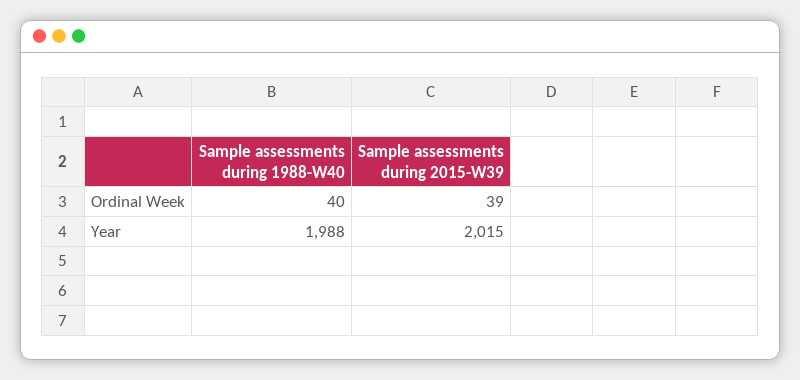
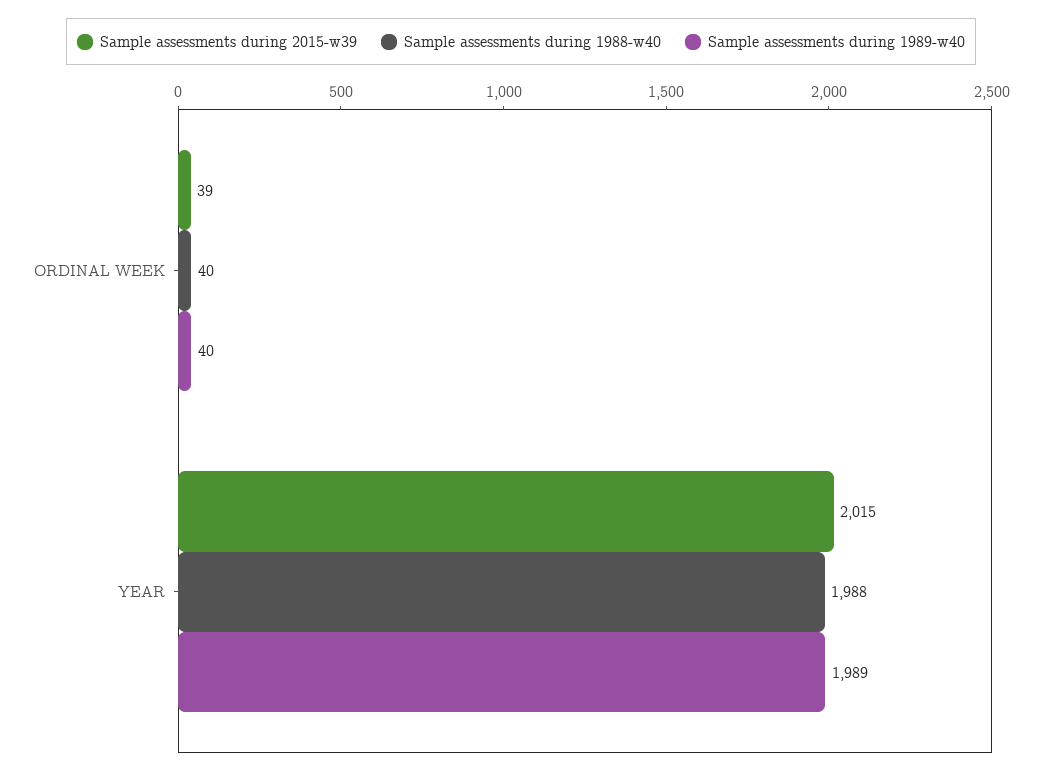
Sample assessments during 1989-w40, Ordinal Week: none -> 40
Sample assessments during 1989-w40, Year: none -> 1989

